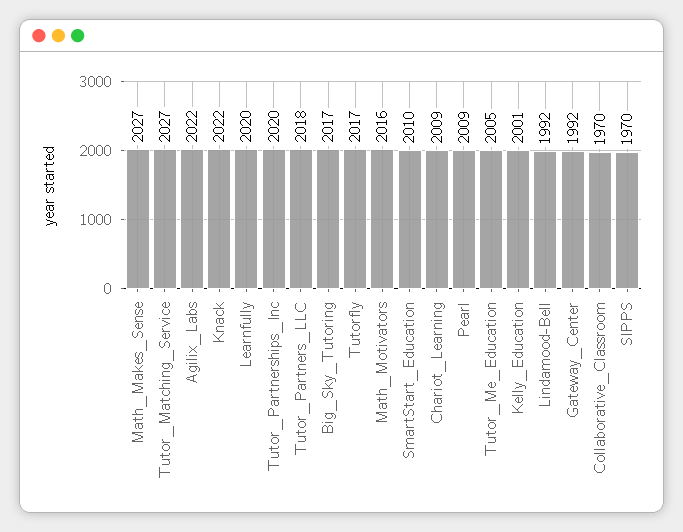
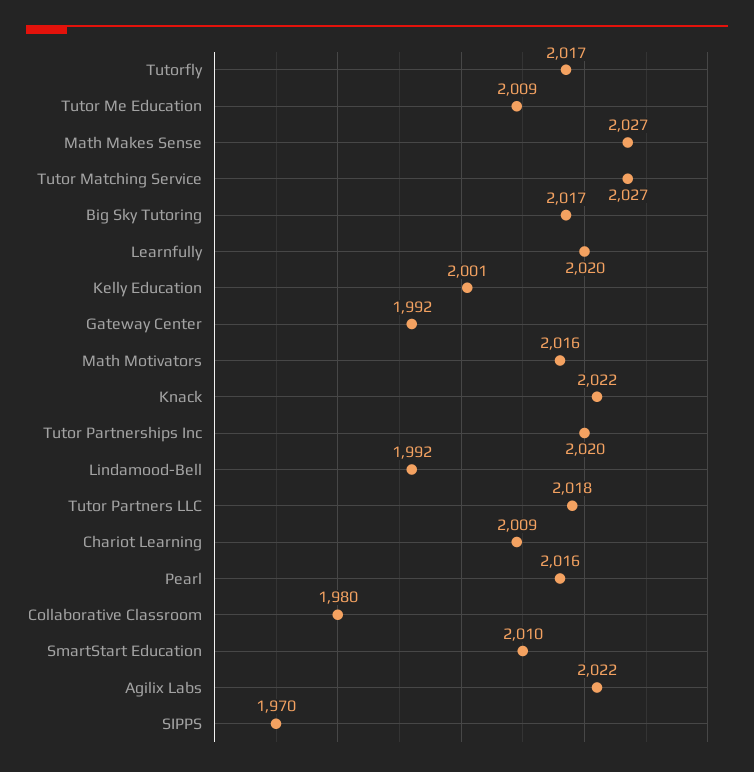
Pearl: 2009 -> 2016
Tutor_Me_Education: 2005 -> 2009
Collaborative_Classroom: 1970 -> 1980

